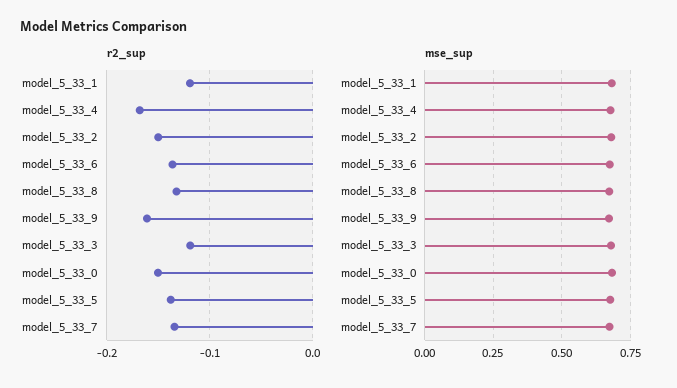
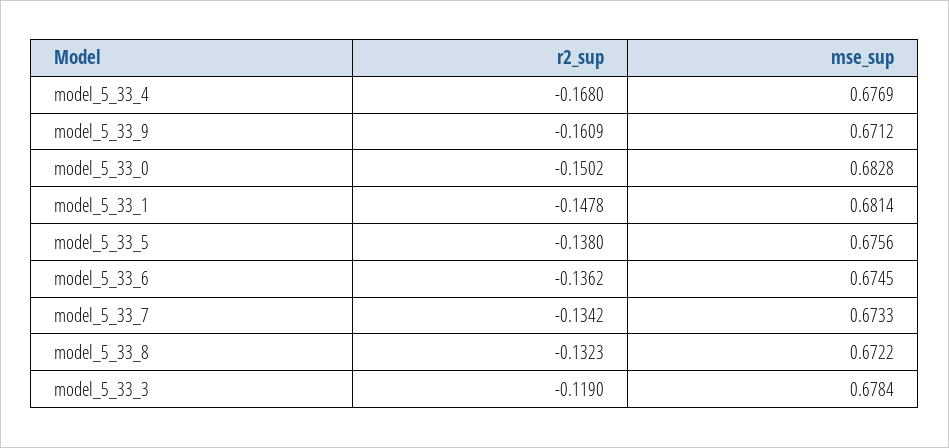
r2_sup, model_5_33_1: -0.12 -> -0.1478
r2_sup, model_5_33_2: -0.15 -> none
mse_sup, model_5_33_2: 0.675 -> none

